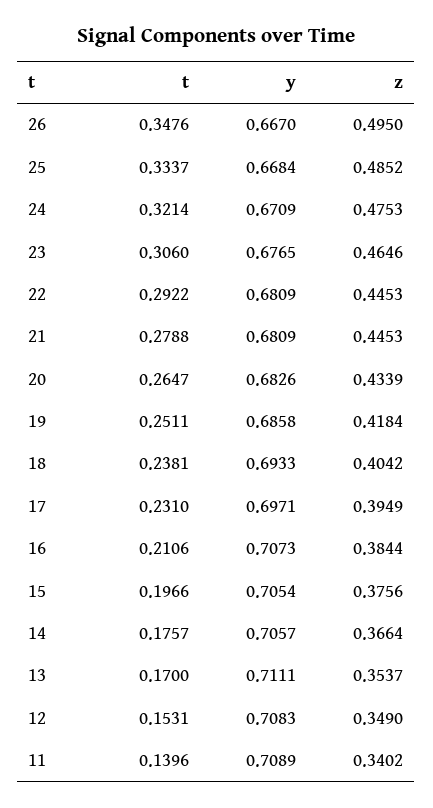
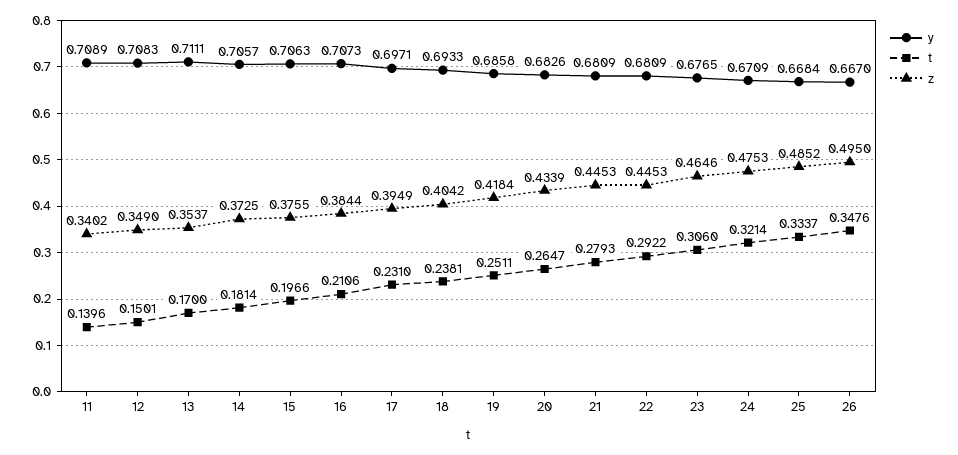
t, 21: 0.2788 -> 0.2793
y, 15: 0.7054 -> 0.7063
z, 15: 0.3756 -> 0.3755
t, 14: 0.1757 -> 0.1814
z, 14: 0.3664 -> 0.3725
t, 12: 0.1531 -> 0.1501

